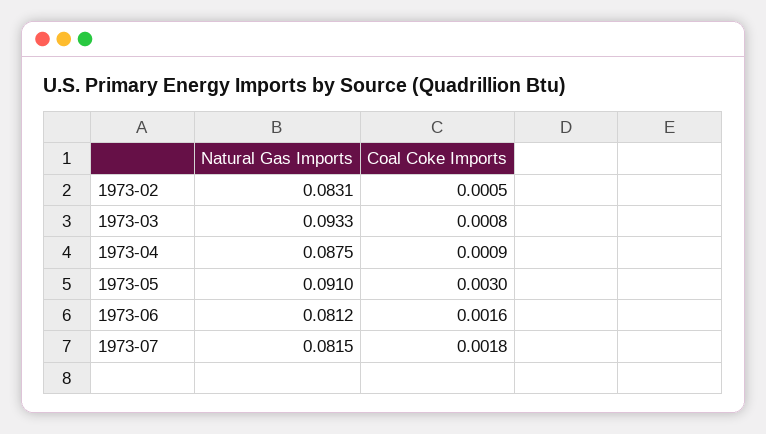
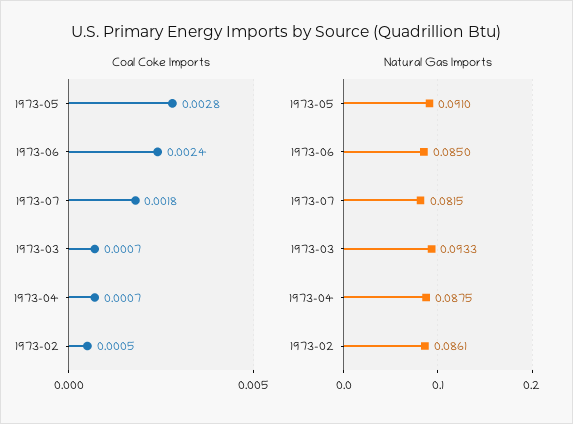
Natural Gas Imports, 1973-02: 0.0831 -> 0.0861
Coal Coke Imports, 1973-03: 0.0008 -> 0.0007
Coal Coke Imports, 1973-04: 0.0009 -> 0.0007
Coal Coke Imports, 1973-05: 0.003 -> 0.0028
Natural Gas Imports, 1973-06: 0.0812 -> 0.085
Coal Coke Imports, 1973-06: 0.0016 -> 0.0024

